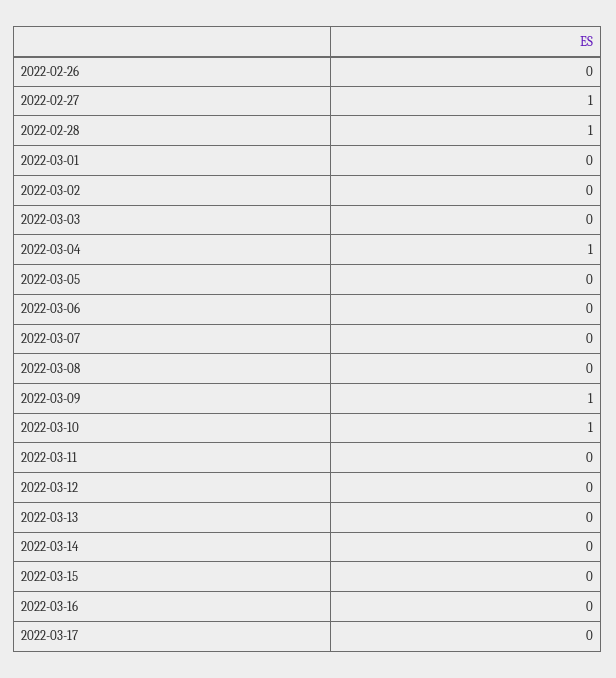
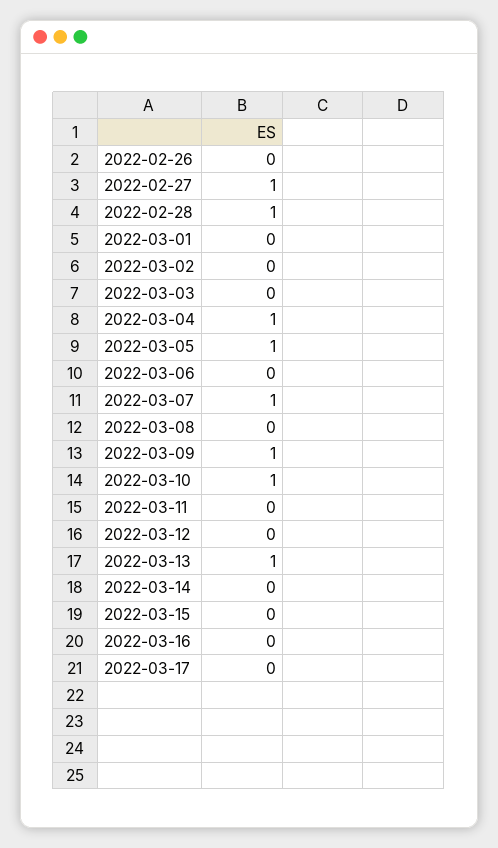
2022-03-05: 0 -> 1
2022-03-07: 0 -> 1
2022-03-13: 0 -> 1

